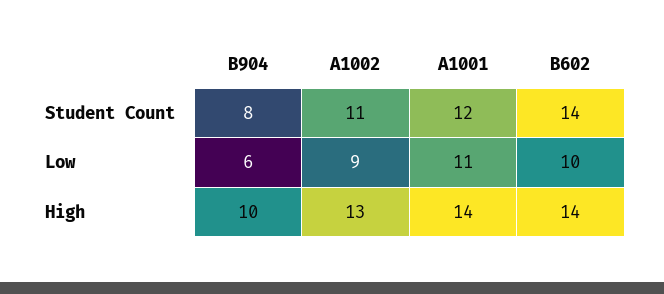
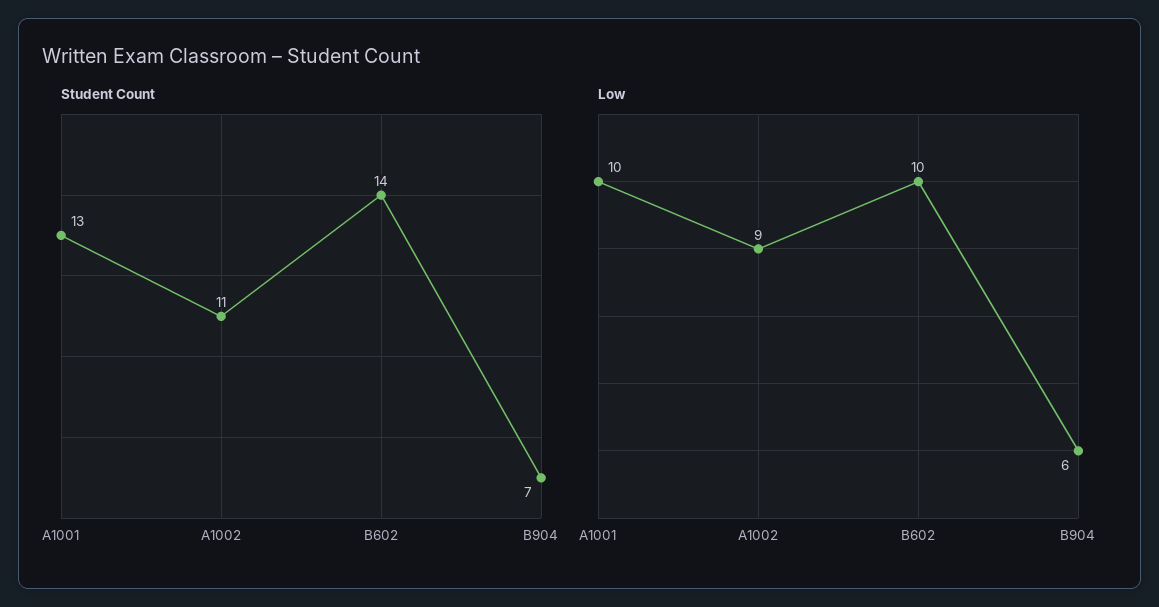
Student Count, B904: 8 -> 7
Student Count, A1001: 12 -> 13
Low, A1001: 11 -> 10
High, B904: 10 -> none
High, A1002: 13 -> none
High, A1001: 14 -> none
High, B602: 14 -> none

